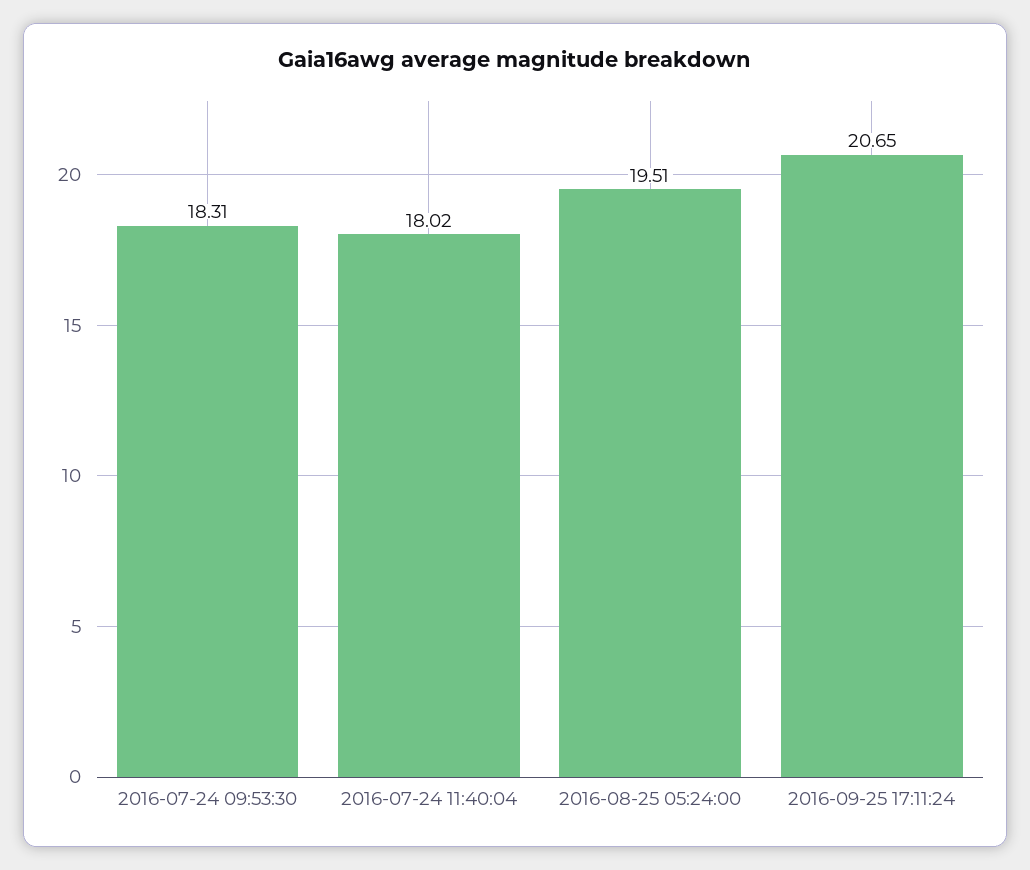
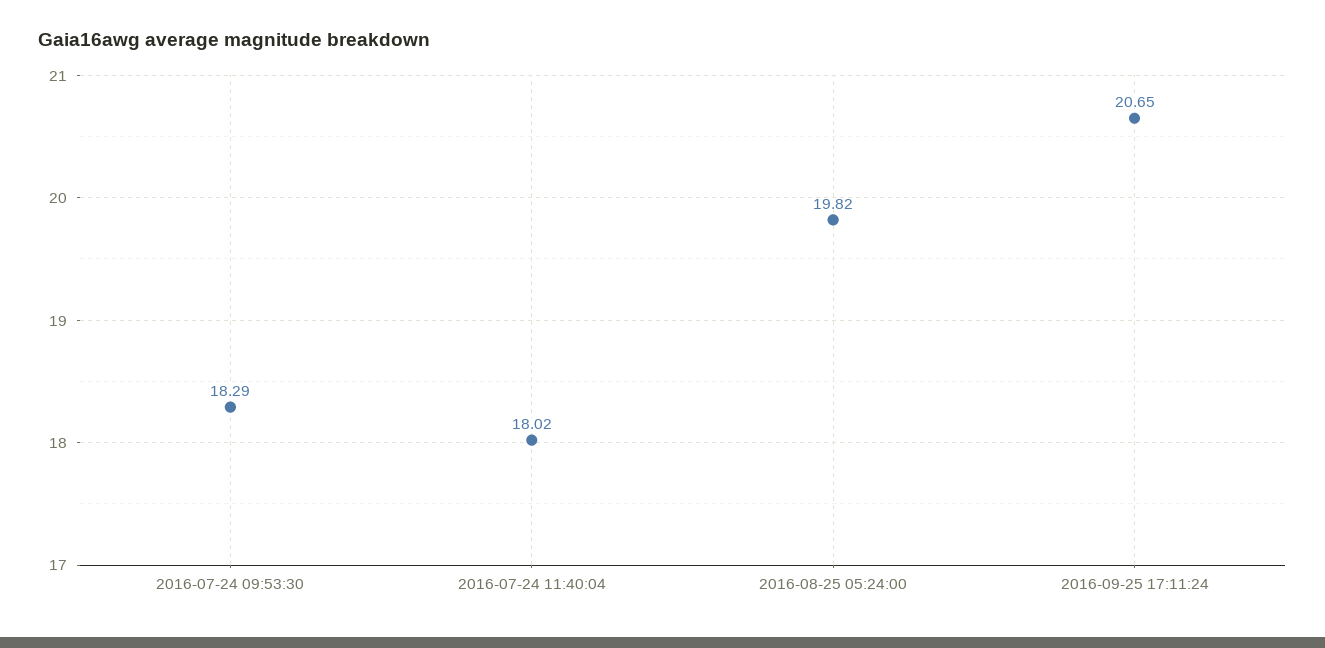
2016-07-24 09:53:30: 18.31 -> 18.29
2016-08-25 05:24:00: 19.51 -> 19.82

